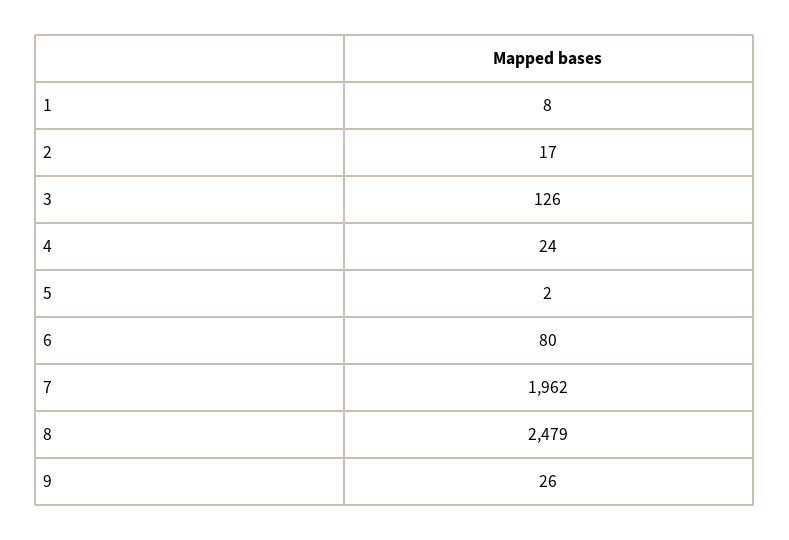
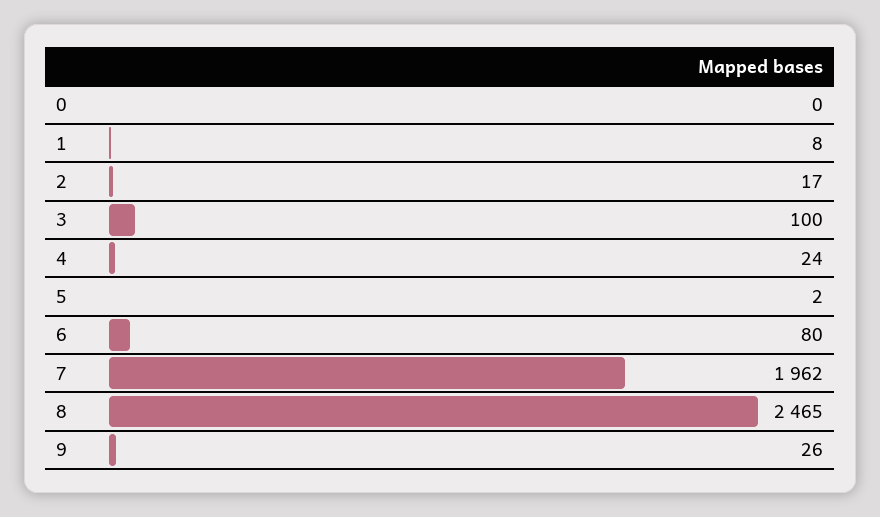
3: 126 -> 100
8: 2479 -> 2465
0: none -> 0

